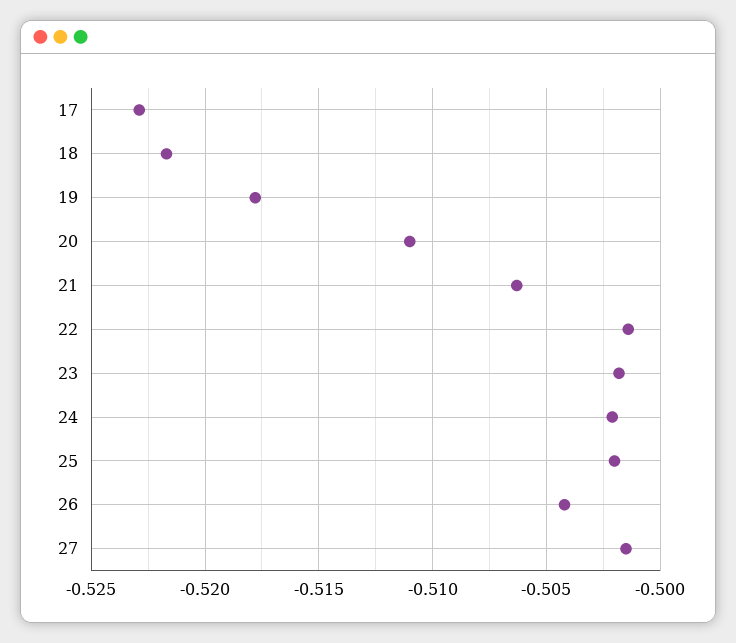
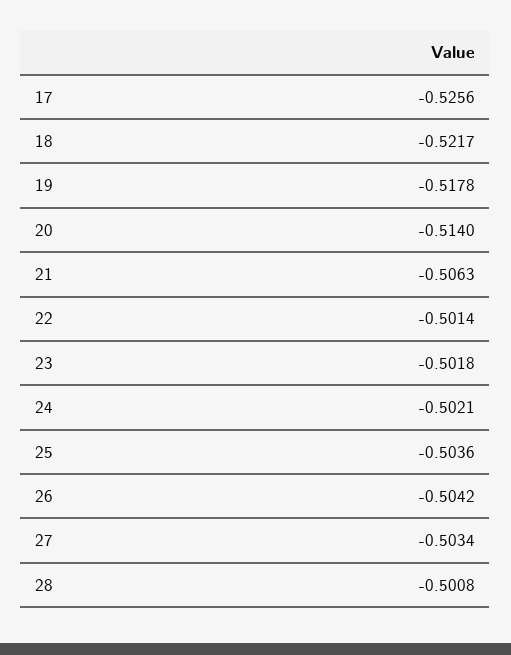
17: -0.523 -> -0.5256
20: -0.511 -> -0.514
25: -0.502 -> -0.5036
27: -0.5015 -> -0.5034
28: none -> -0.5008

